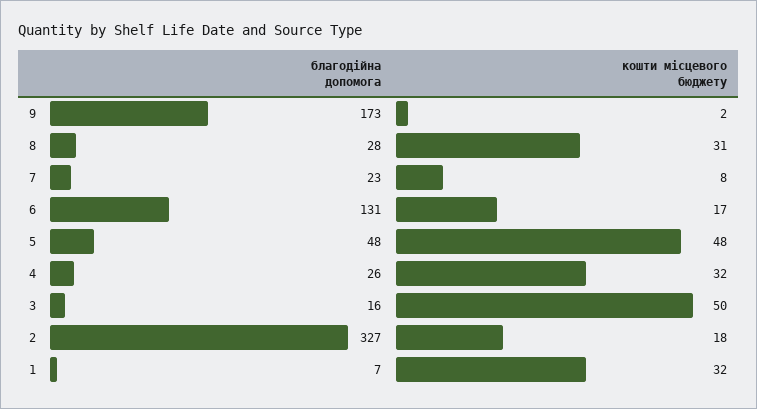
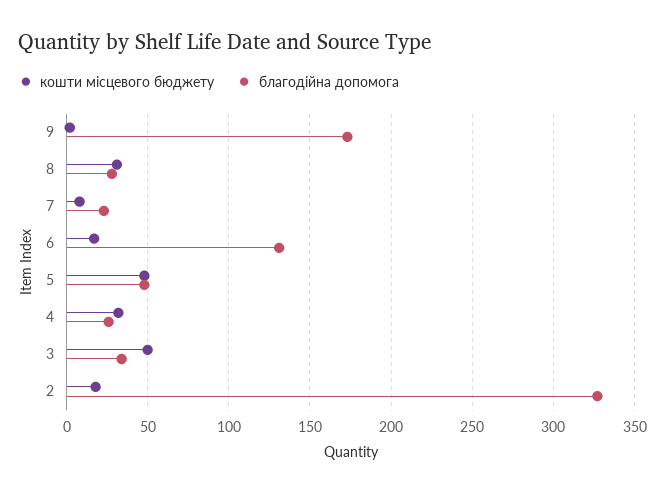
благодійна допомога, 3: 16 -> 35
благодійна допомога, 1: 7 -> none
кошти місцевого бюджету, 1: 32 -> none

